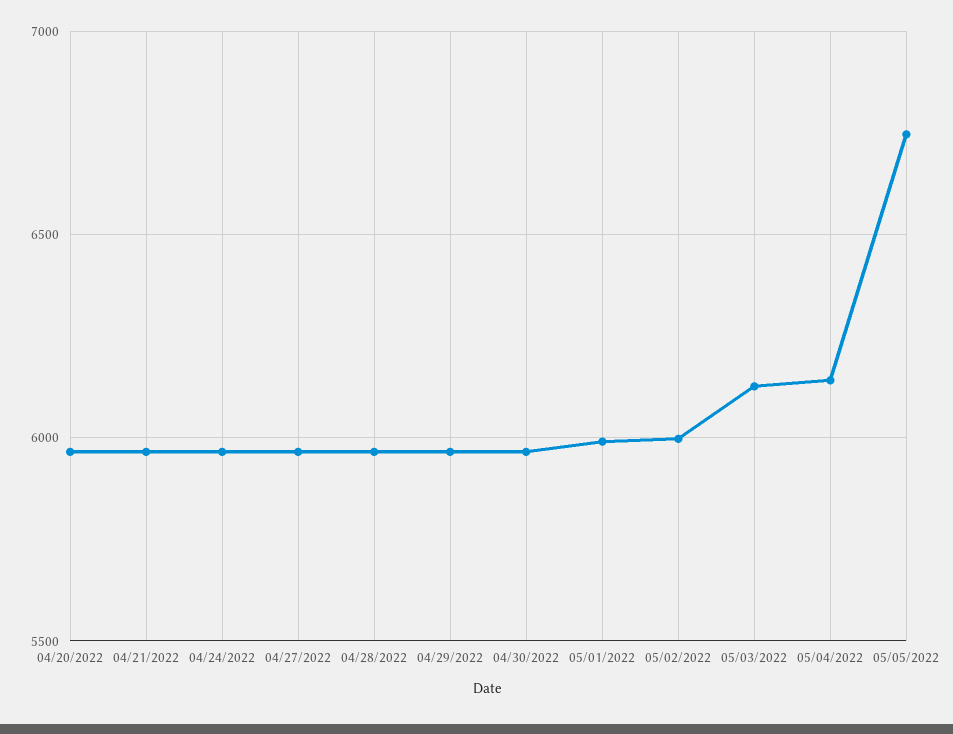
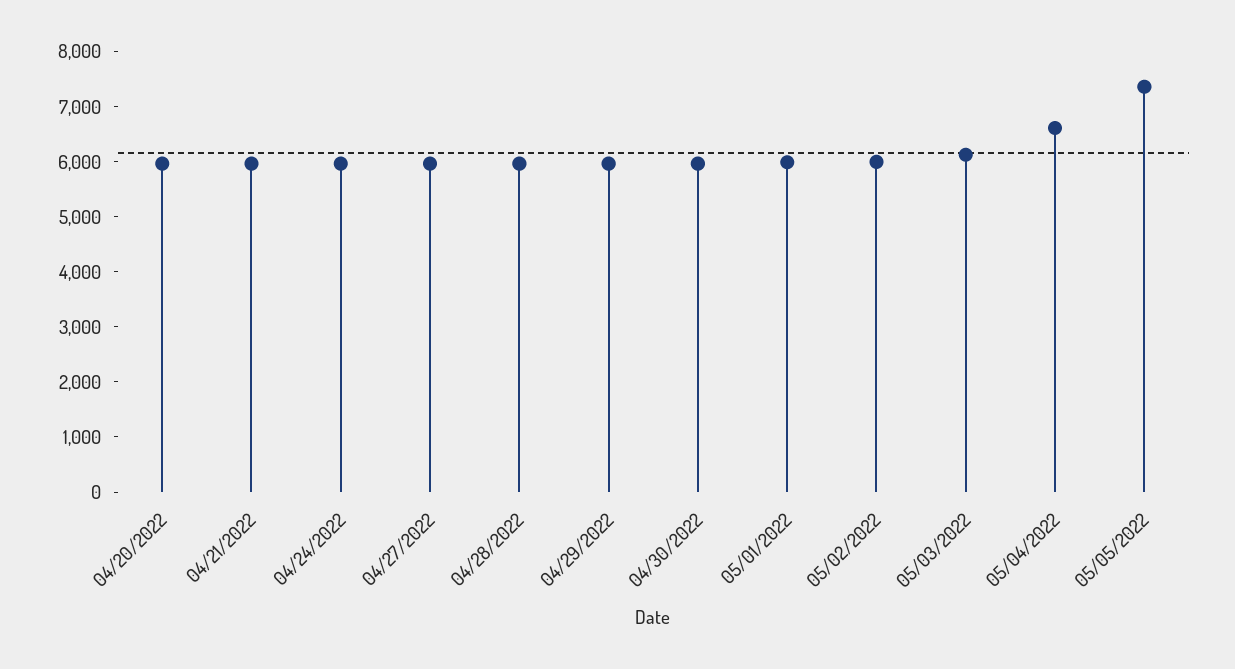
05/04/2022: 6150 -> 6600
05/05/2022: 6750 -> 7400

